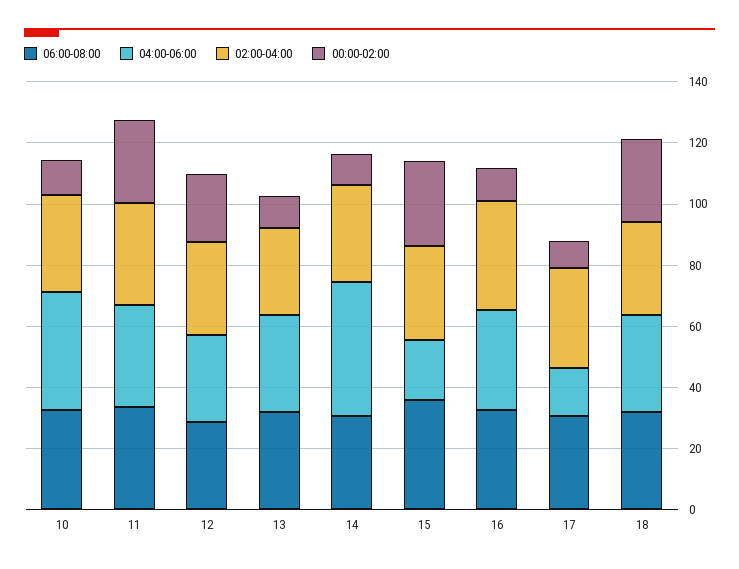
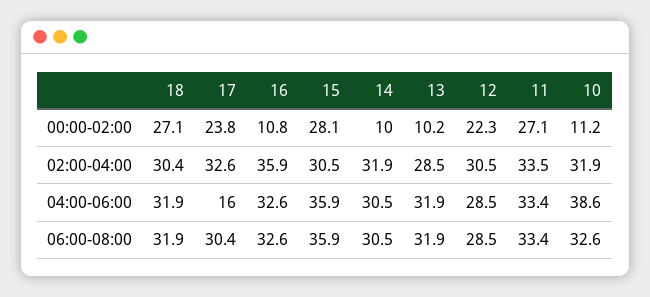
04:00-06:00, 14: 45 -> 30.5
04:00-06:00, 15: 20 -> 35.9
00:00-02:00, 17: 10 -> 23.8

